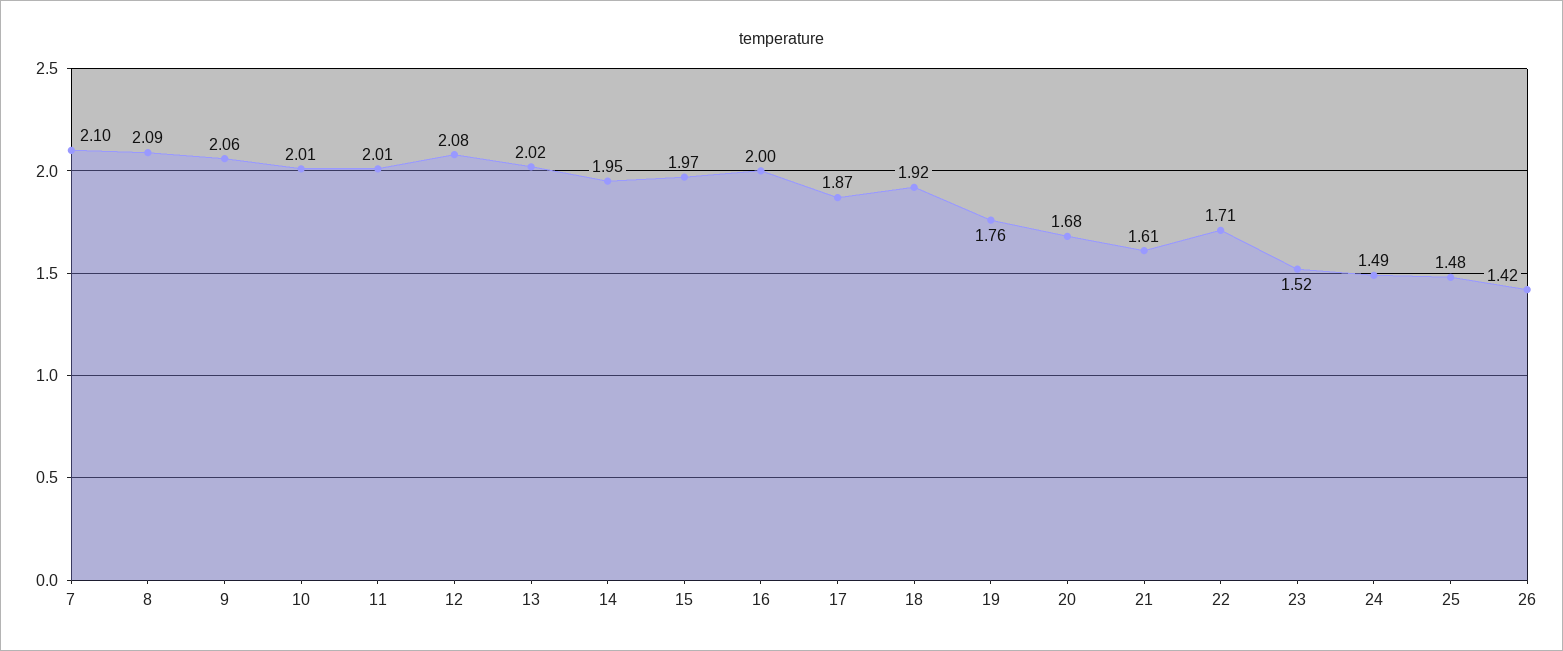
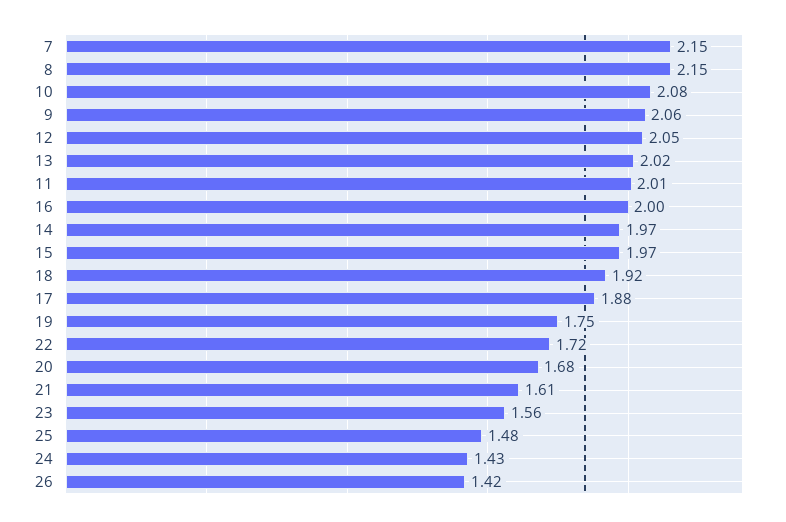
7: 2.1 -> 2.15
8: 2.09 -> 2.15
10: 2.01 -> 2.08
12: 2.08 -> 2.05
14: 1.95 -> 1.97
17: 1.87 -> 1.88
19: 1.76 -> 1.75
22: 1.71 -> 1.72
23: 1.52 -> 1.56
24: 1.49 -> 1.43

